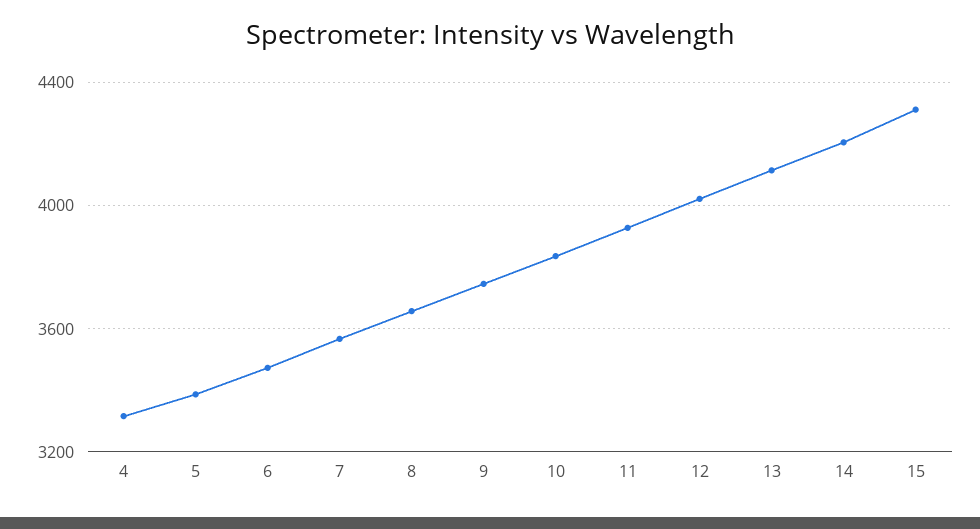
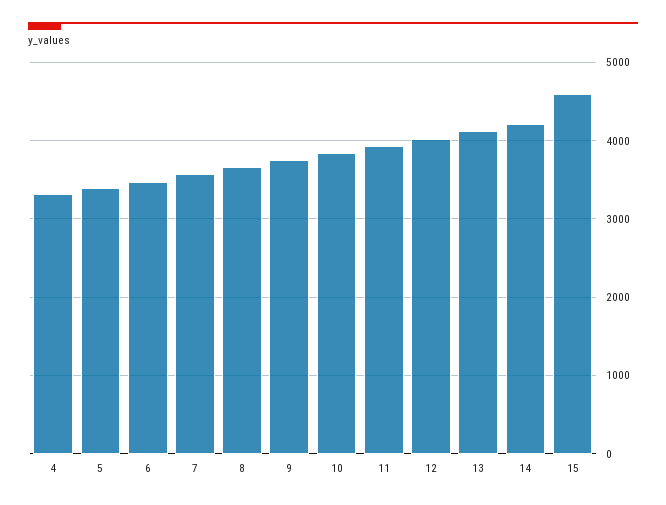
15: 4300 -> 4600

